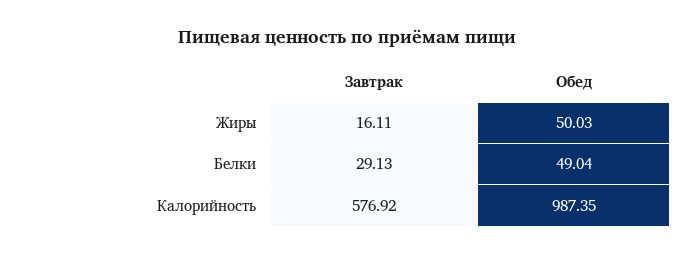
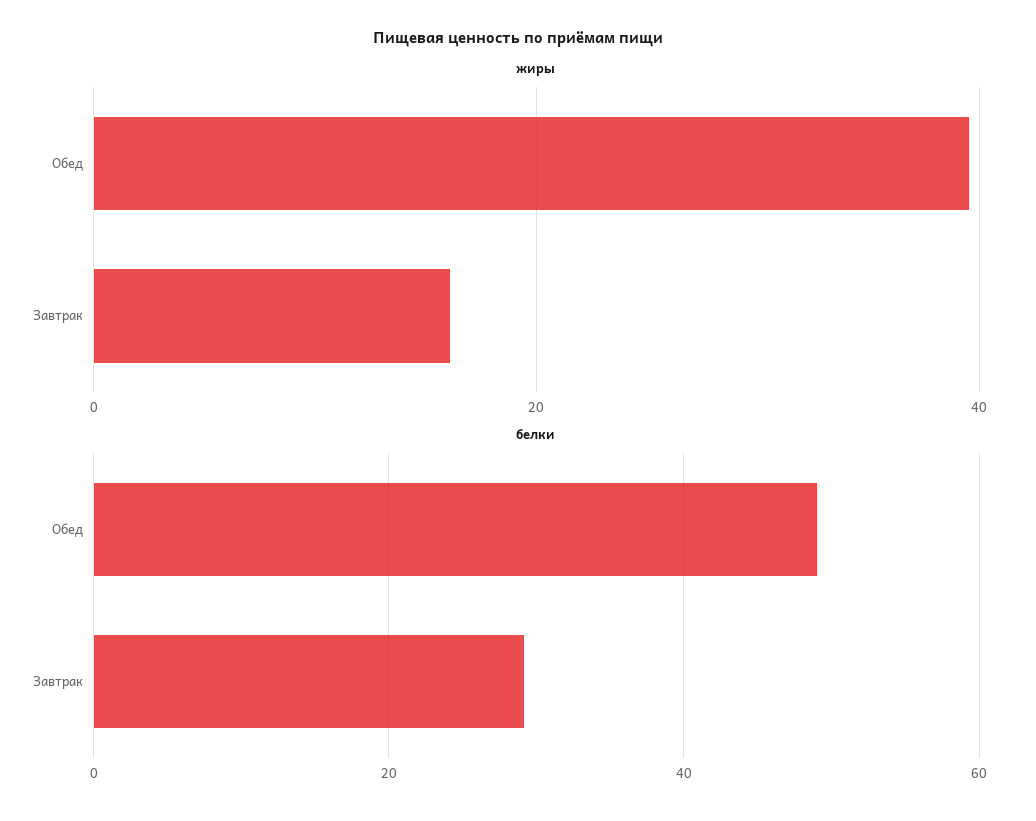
Жиры, Обед: 50.03 -> 40
Калорийность, Завтрак: 576.92 -> none
Калорийность, Обед: 987.35 -> none

